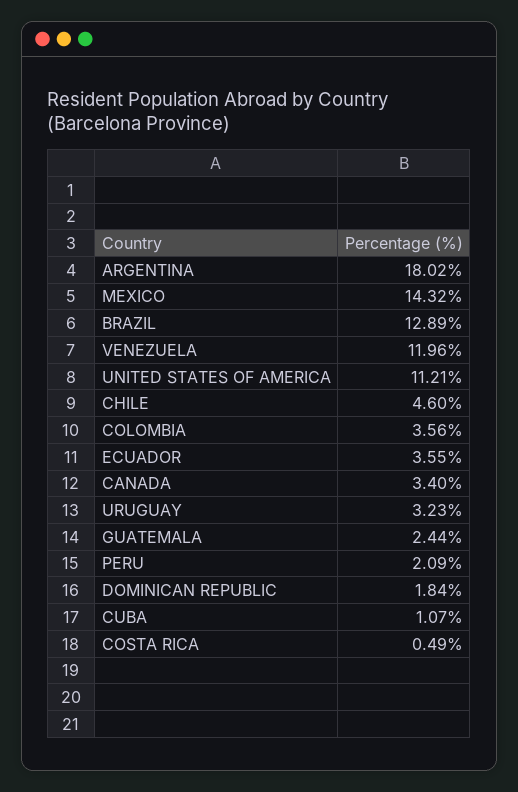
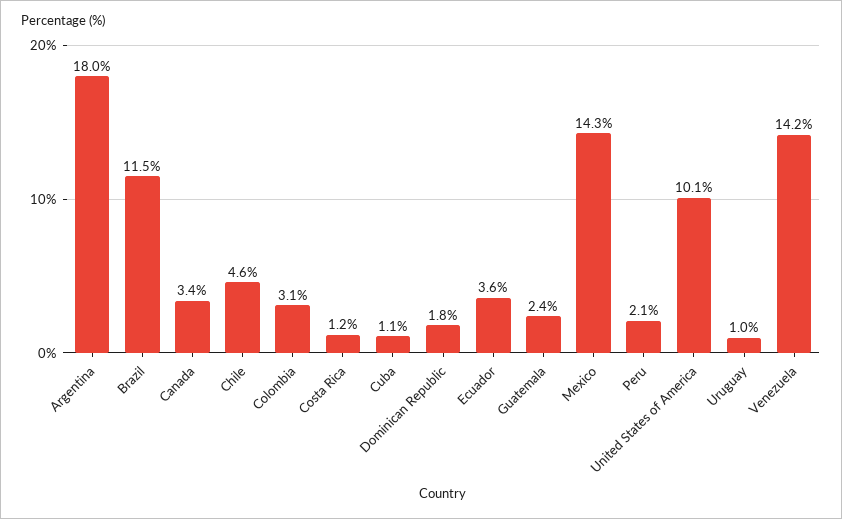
BRAZIL: 12.89 -> 11.5
VENEZUELA: 11.96 -> 14.2
UNITED STATES OF AMERICA: 11.21 -> 10.1
COLOMBIA: 3.56 -> 3.1
URUGUAY: 3.23 -> 1
COSTA RICA: 0.49 -> 1.2

